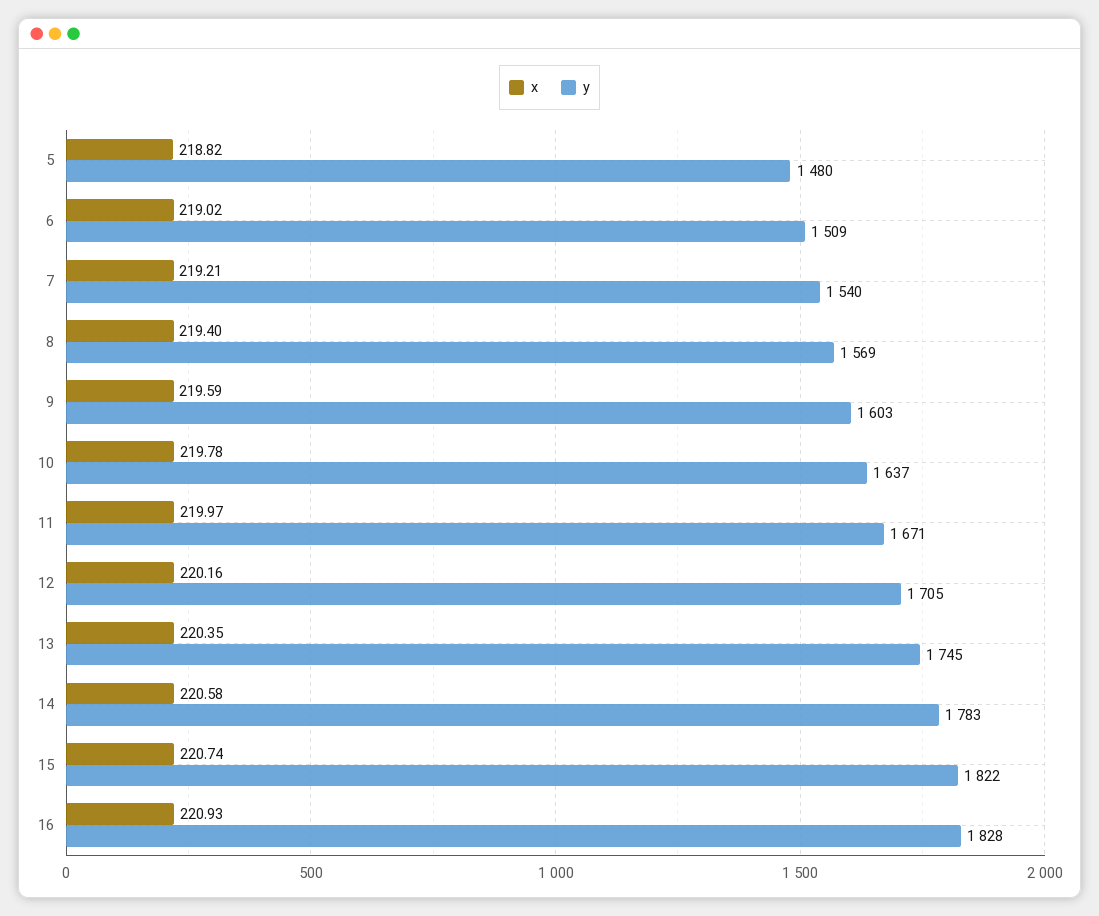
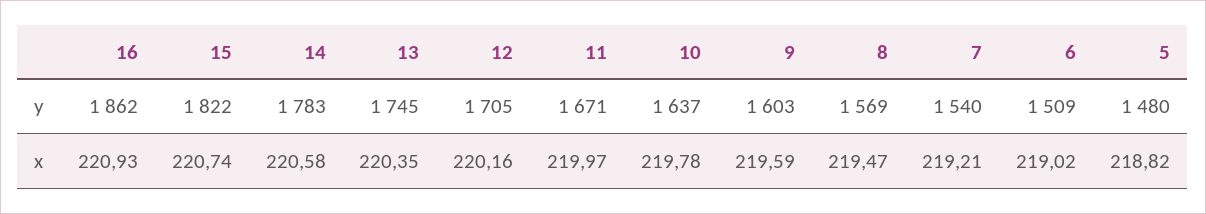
x, 8: 219.4 -> 219.47
y, 16: 1828 -> 1862

